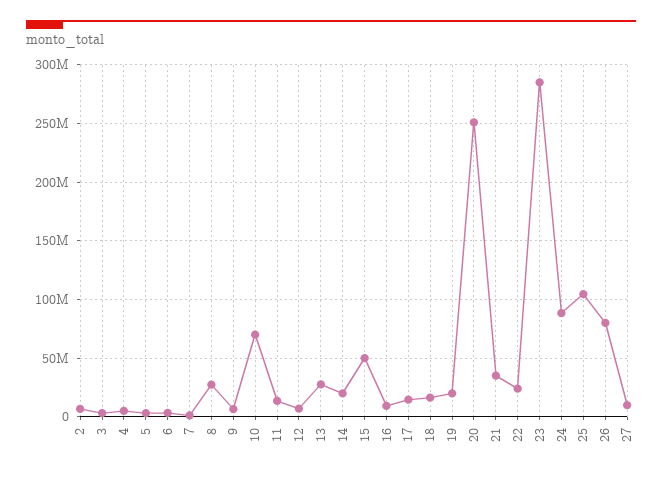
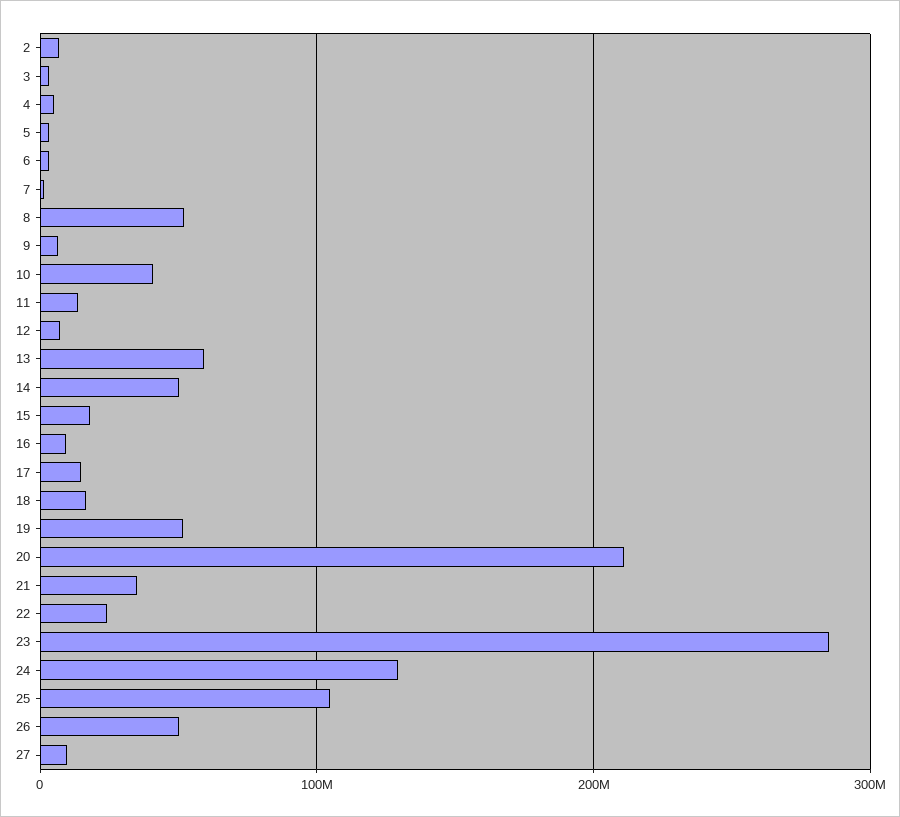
8: 30000000 -> 50000000
10: 70000000 -> 40000000
13: 30000000 -> 60000000
14: 20000000 -> 50000000
15: 50000000 -> 20000000
19: 20000000 -> 50000000
20: 250000000 -> 210000000
24: 90000000 -> 130000000
26: 80000000 -> 50000000

